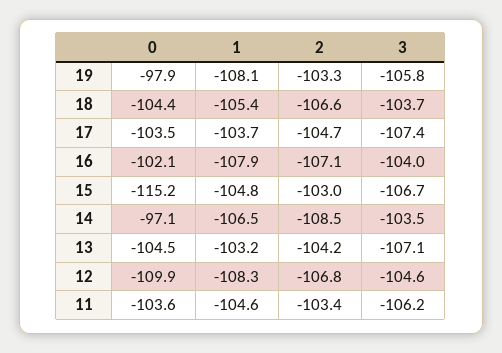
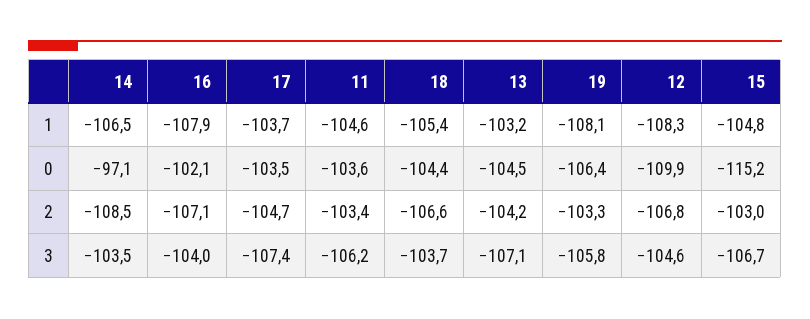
0, 19: -97.9 -> -106.4

